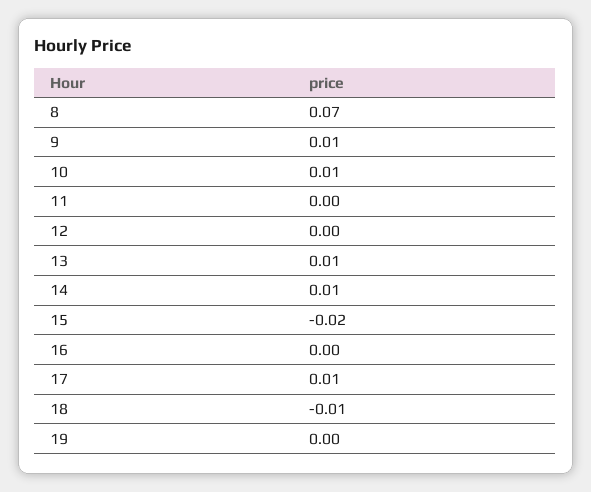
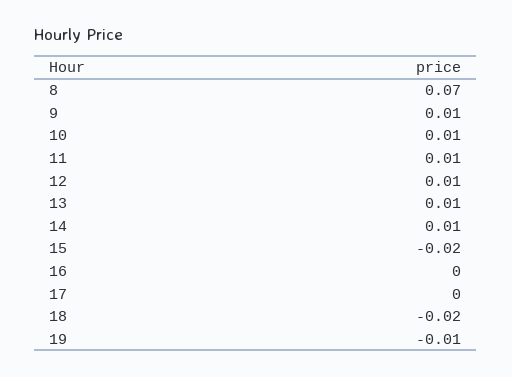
11: 0 -> 0.01
12: 0 -> 0.01
17: 0.01 -> 0
18: -0.01 -> -0.02
19: 0 -> -0.01

